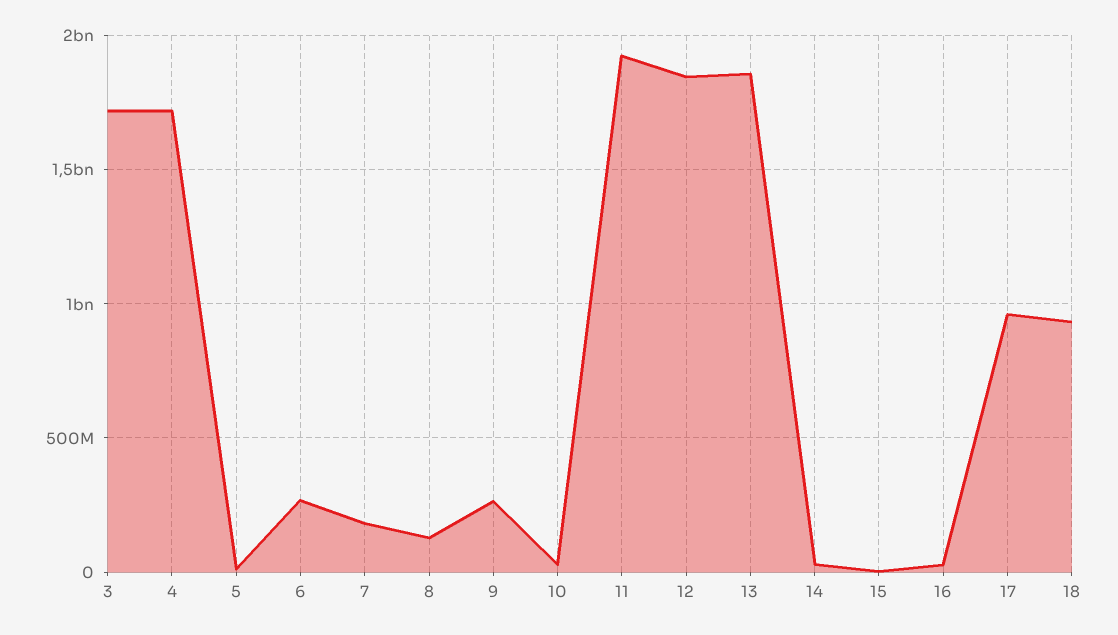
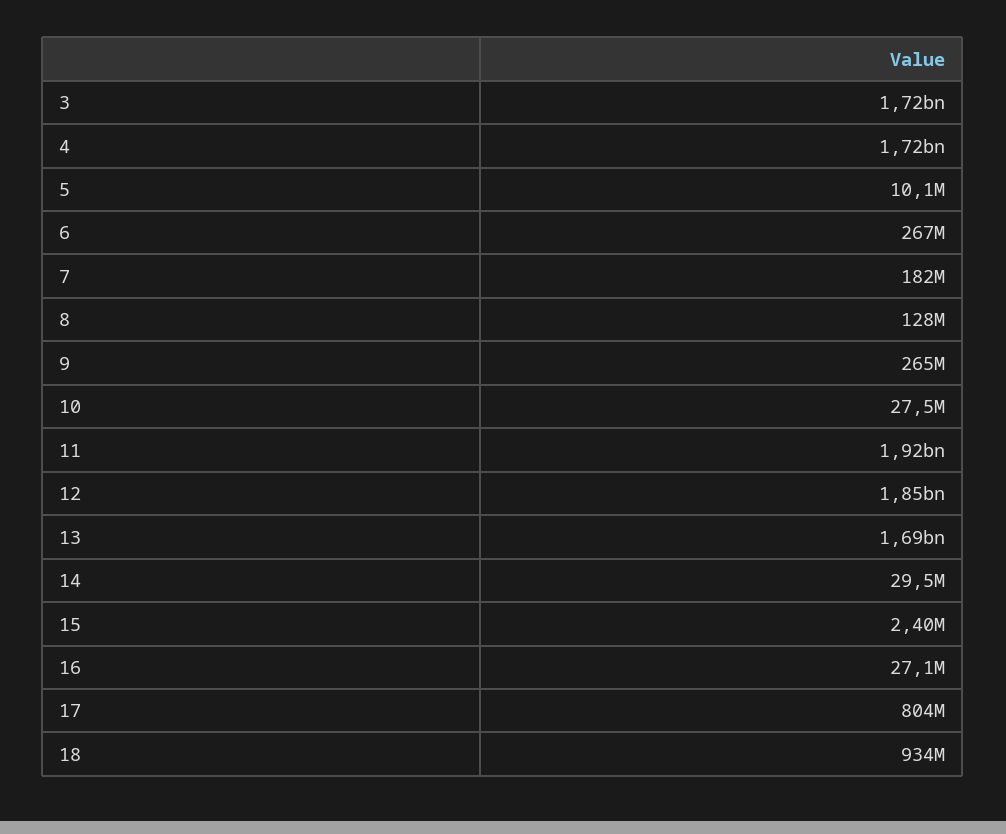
13: 1850000000 -> 1690000000
17: 950000000 -> 804000000

